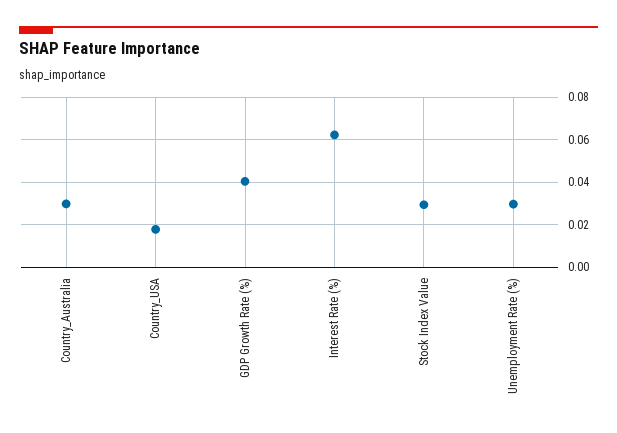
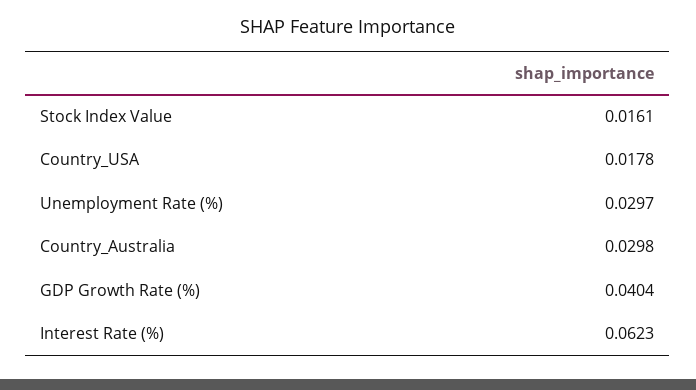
Stock Index Value: 0.03 -> 0.0161

